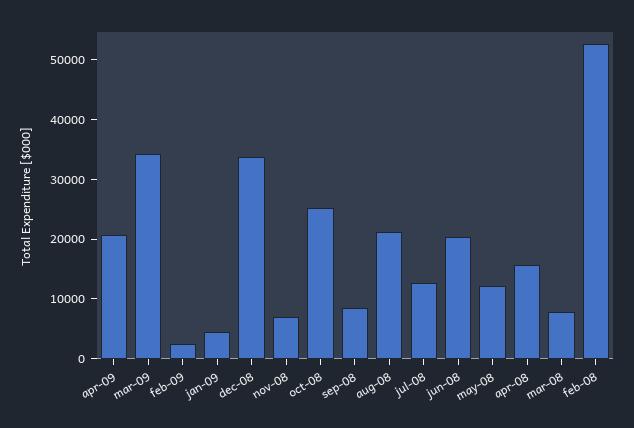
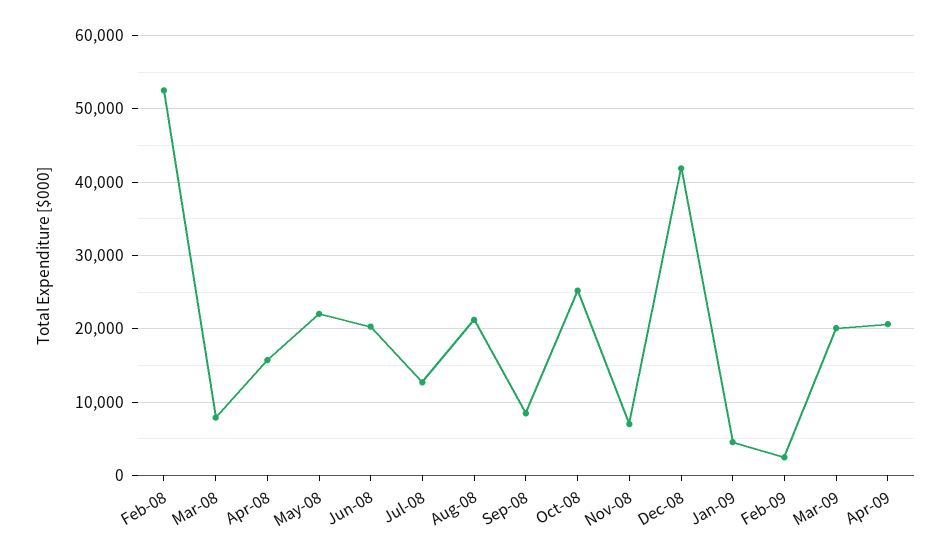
mar-09: 34000 -> 20000
dec-08: 34000 -> 42000
may-08: 12000 -> 22000

